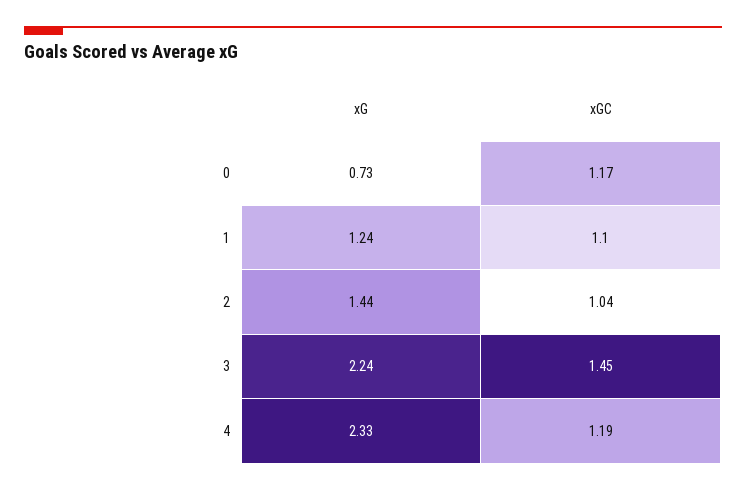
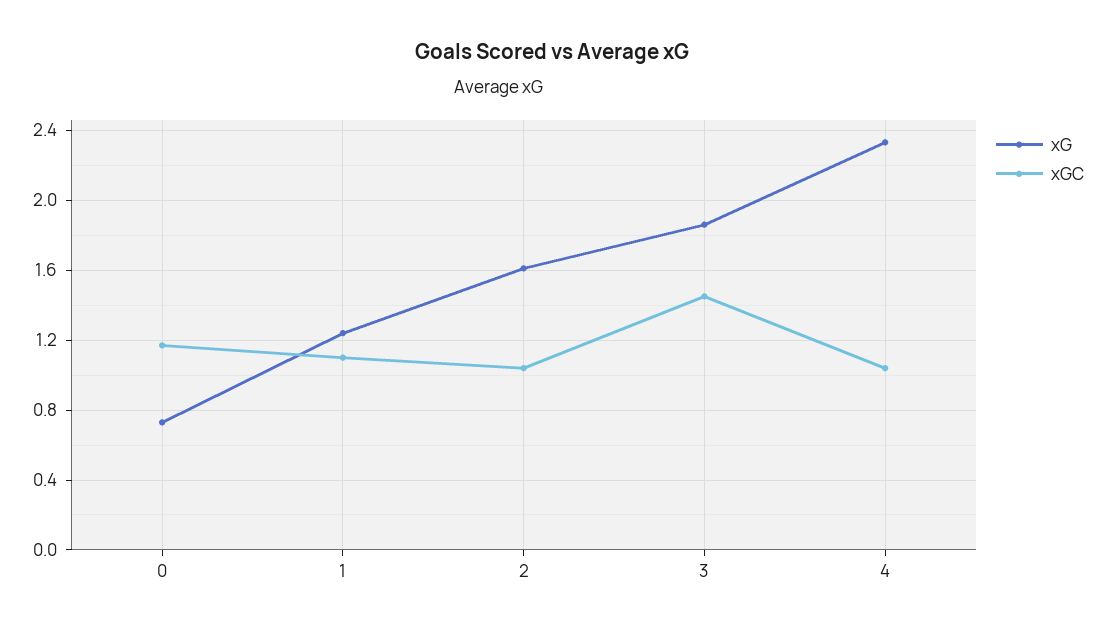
xG, 2: 1.44 -> 1.6
xG, 3: 2.24 -> 1.85
xGC, 4: 1.19 -> 1.05

